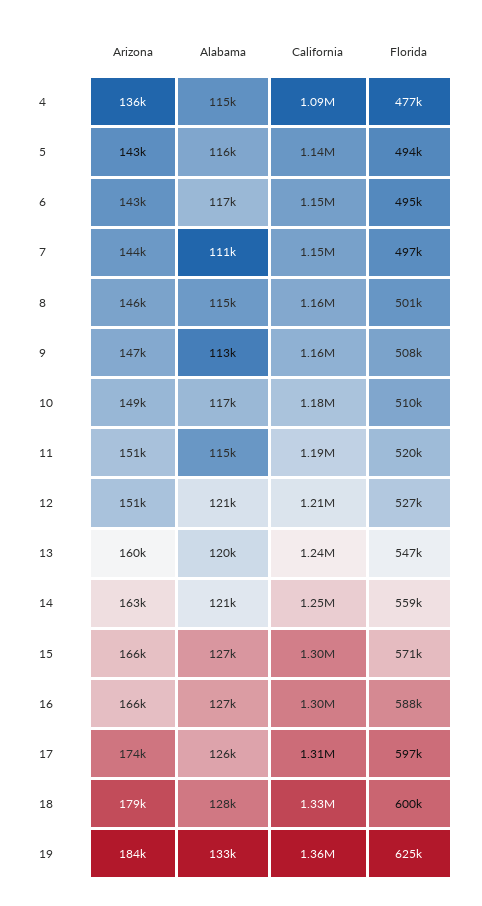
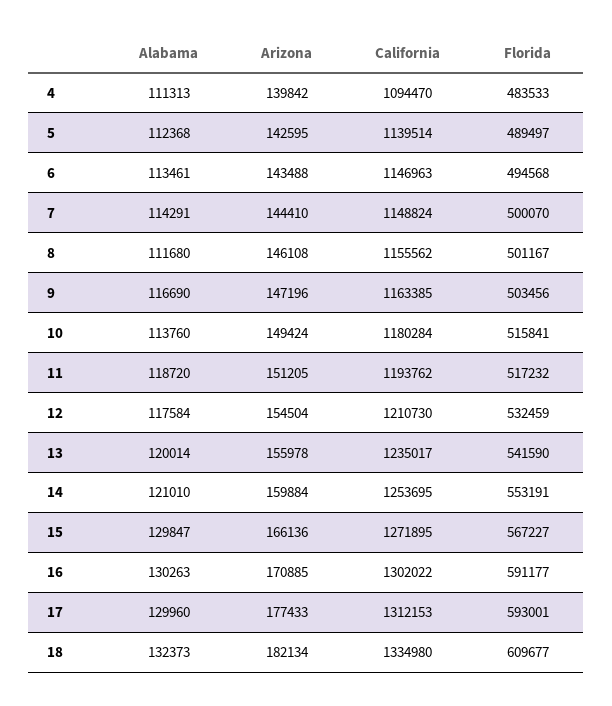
Arizona, 4: 136000 -> 139842
Alabama, 4: 115000 -> 111313
Florida, 4: 477000 -> 483533
Alabama, 5: 116000 -> 112368
Florida, 5: 494000 -> 489497
Alabama, 6: 117000 -> 113461
Alabama, 7: 111000 -> 114291
Florida, 7: 497000 -> 500070
Alabama, 8: 115000 -> 111680
Alabama, 9: 113000 -> 116690
Florida, 9: 508000 -> 503456
Alabama, 10: 117000 -> 113760
Florida, 10: 510000 -> 515841
Alabama, 11: 115000 -> 118720
Florida, 11: 520000 -> 517232
Arizona, 12: 151000 -> 154504
Alabama, 12: 121000 -> 117584
Florida, 12: 527000 -> 532459
Arizona, 13: 160000 -> 155978
Florida, 13: 547000 -> 541590
Arizona, 14: 163000 -> 159884
Florida, 14: 559000 -> 553191
Alabama, 15: 127000 -> 129847
California, 15: 1300000 -> 1271895
Florida, 15: 571000 -> 567227
Arizona, 16: 166000 -> 170885
Alabama, 16: 127000 -> 130263
Florida, 16: 588000 -> 591177
Arizona, 17: 174000 -> 177433
Alabama, 17: 126000 -> 129960
Florida, 17: 597000 -> 593001
Arizona, 18: 179000 -> 182134
Alabama, 18: 128000 -> 132373
Florida, 18: 600000 -> 609677
Arizona, 19: 184000 -> none
Alabama, 19: 133000 -> none
California, 19: 1360000 -> none
Florida, 19: 625000 -> none

